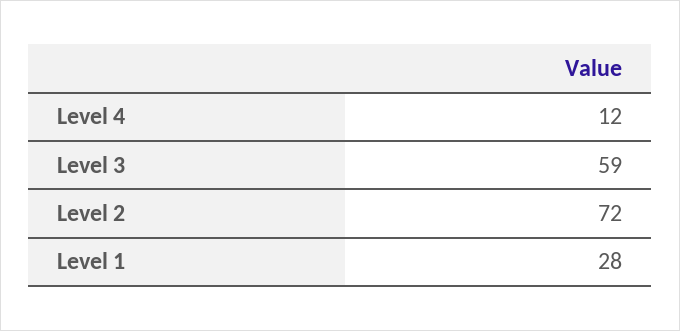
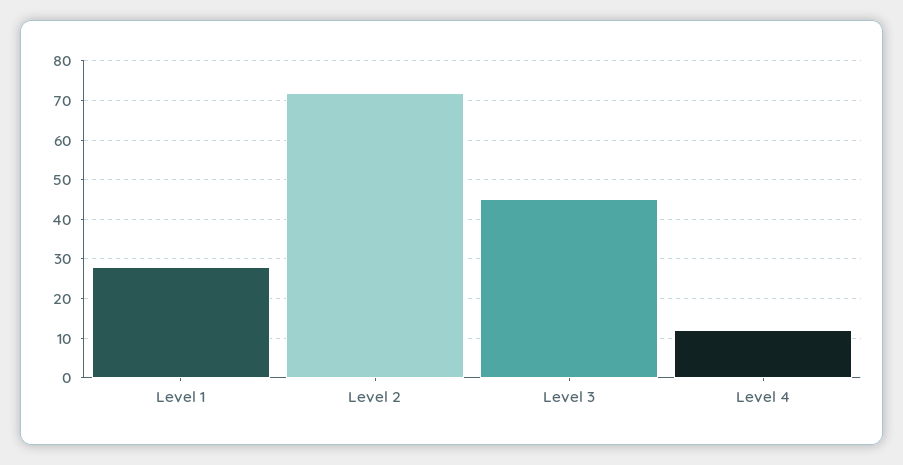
Level 3: 59 -> 45

